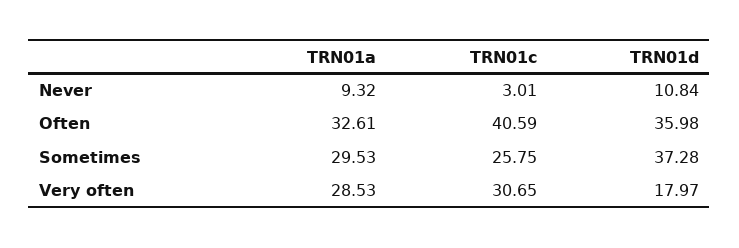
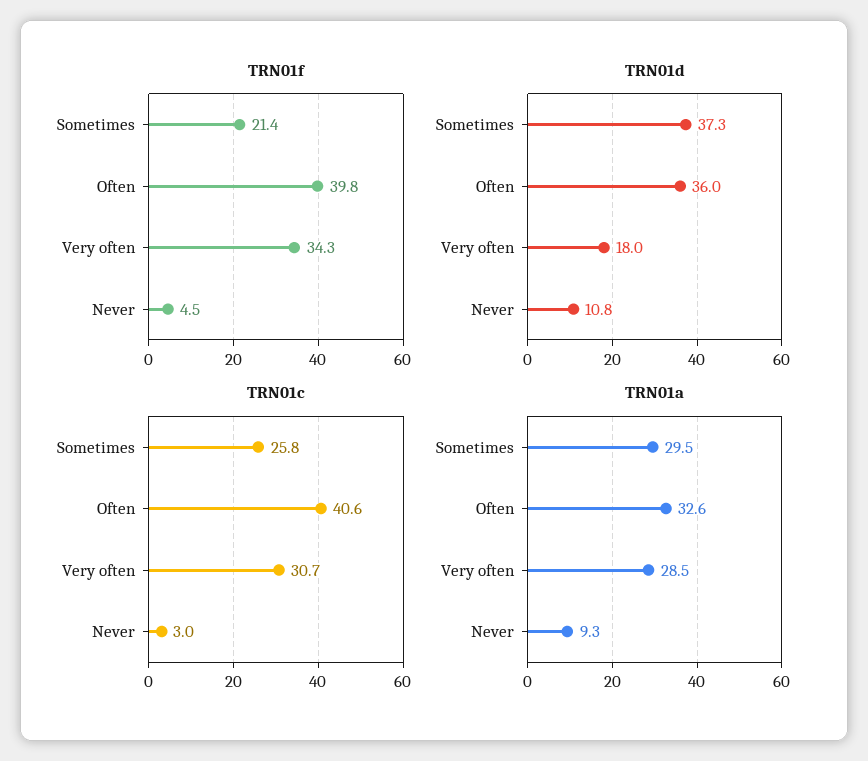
TRN01f, Sometimes: none -> 21.4
TRN01f, Often: none -> 39.8
TRN01f, Very often: none -> 34.3
TRN01f, Never: none -> 4.5

